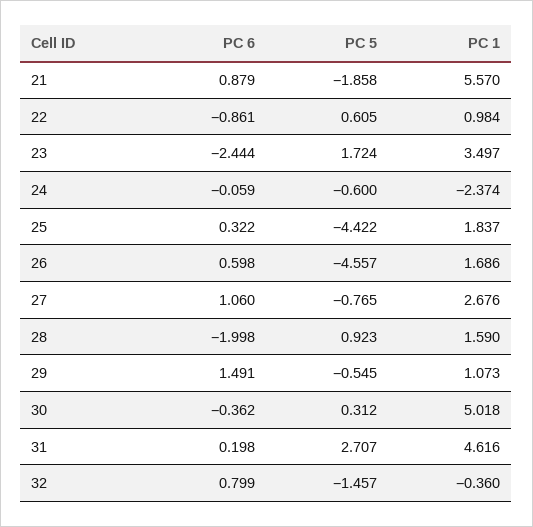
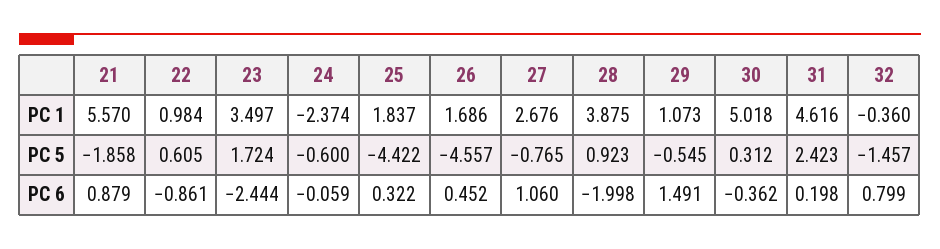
PC 6, 26: 0.598 -> 0.452
PC 1, 28: 1.59 -> 3.875
PC 5, 31: 2.707 -> 2.423

